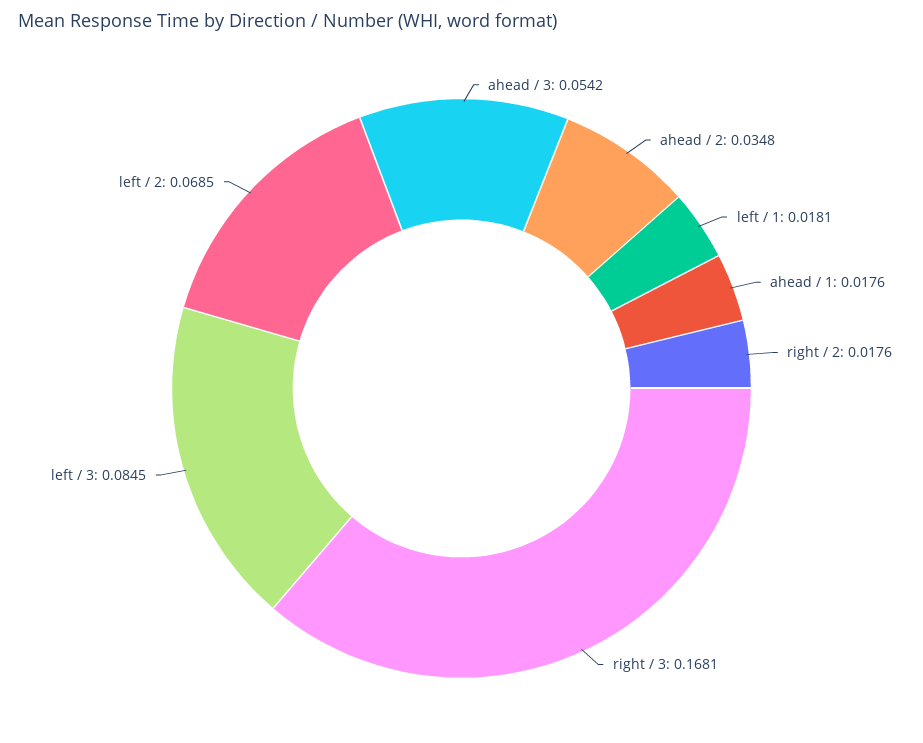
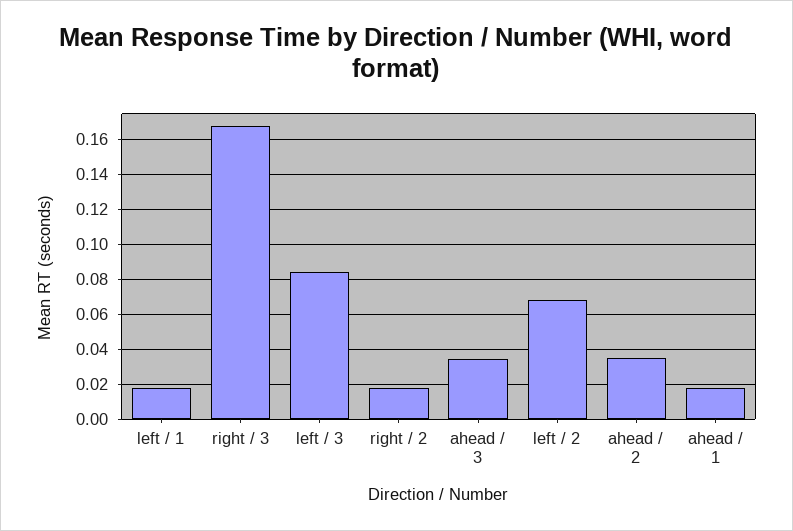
ahead / 3: 0.0542 -> 0.035

